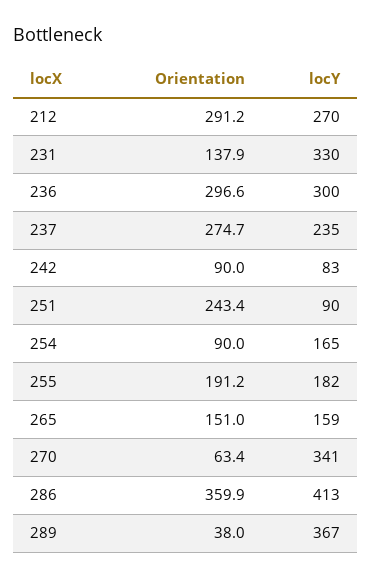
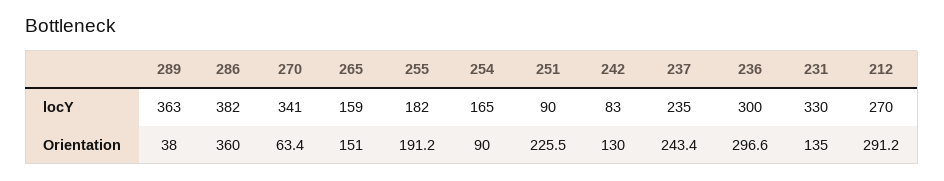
Orientation, 231: 137.9 -> 135
Orientation, 237: 274.7 -> 243.4
Orientation, 242: 90 -> 130
Orientation, 251: 243.4 -> 225.5
Orientation, 286: 359.9 -> 360
locY, 286: 413 -> 382
locY, 289: 367 -> 363

